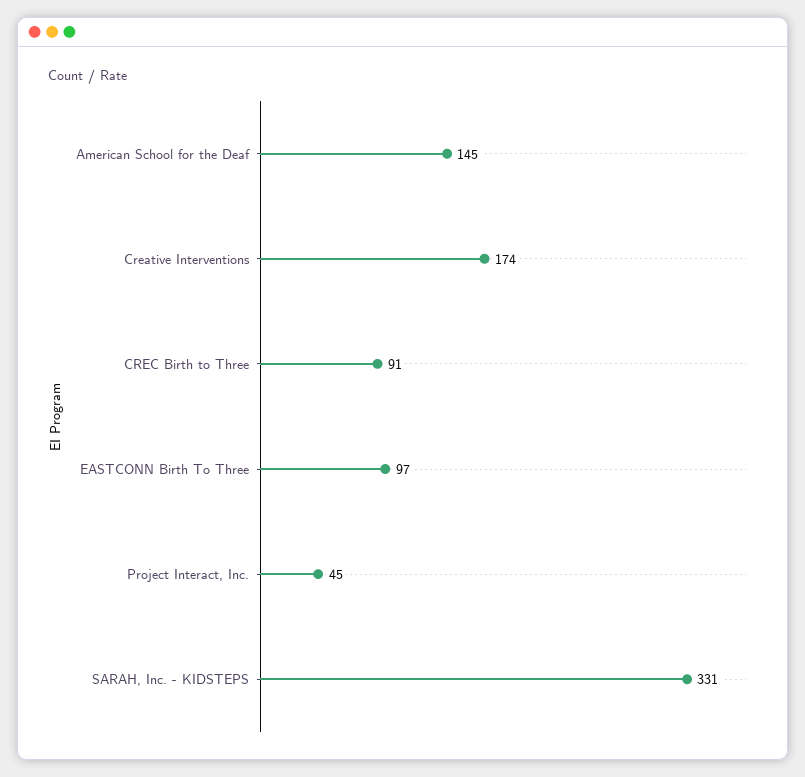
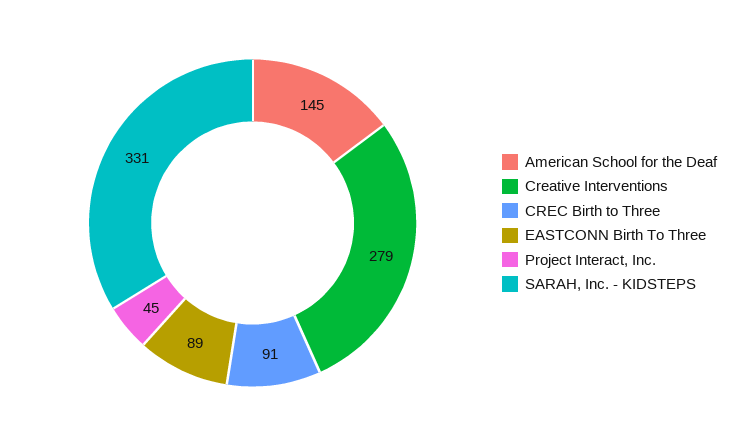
Creative Interventions: 174 -> 279
EASTCONN Birth To Three: 97 -> 89

